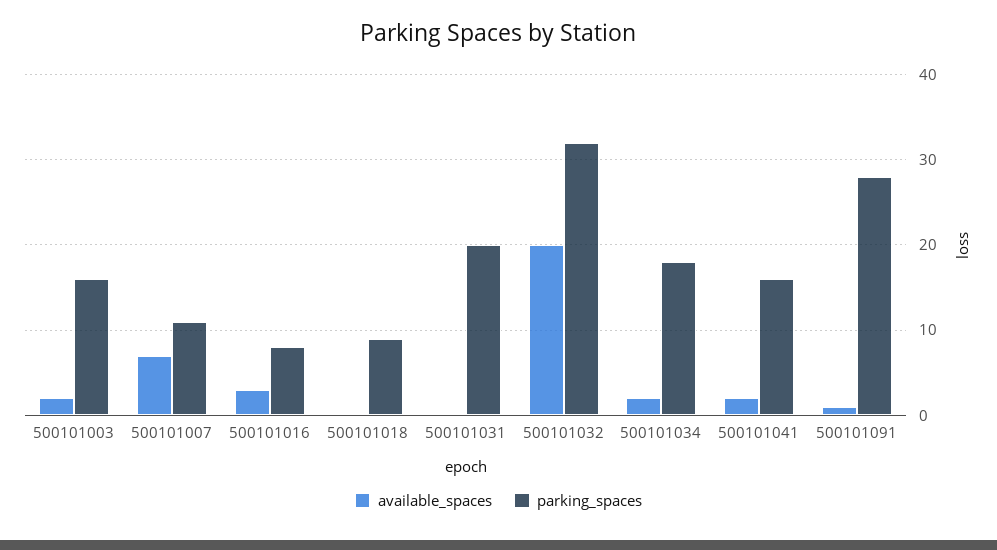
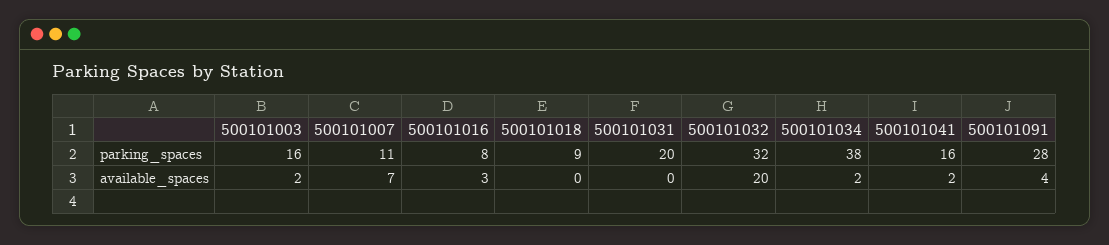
parking_spaces, 500101034: 18 -> 38
available_spaces, 500101091: 1 -> 4

